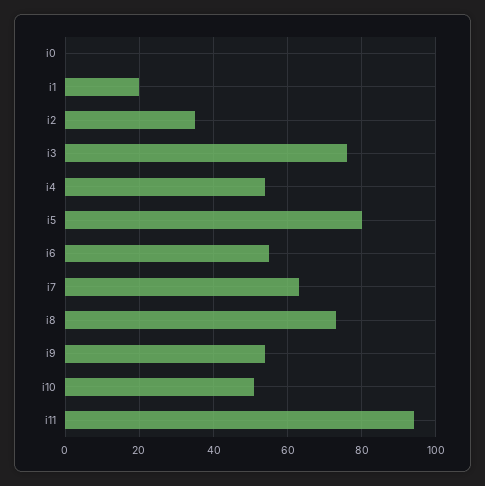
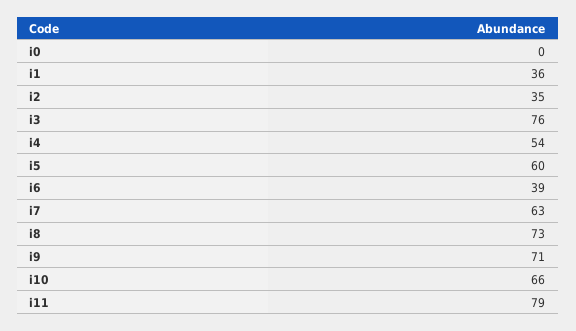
i1: 20 -> 36
i5: 80 -> 60
i6: 55 -> 39
i9: 55 -> 71
i10: 50 -> 66
i11: 95 -> 79

